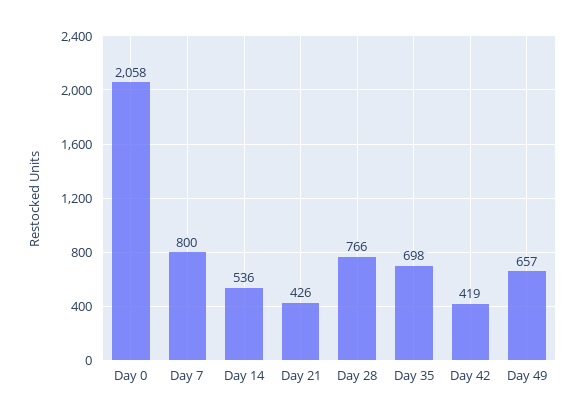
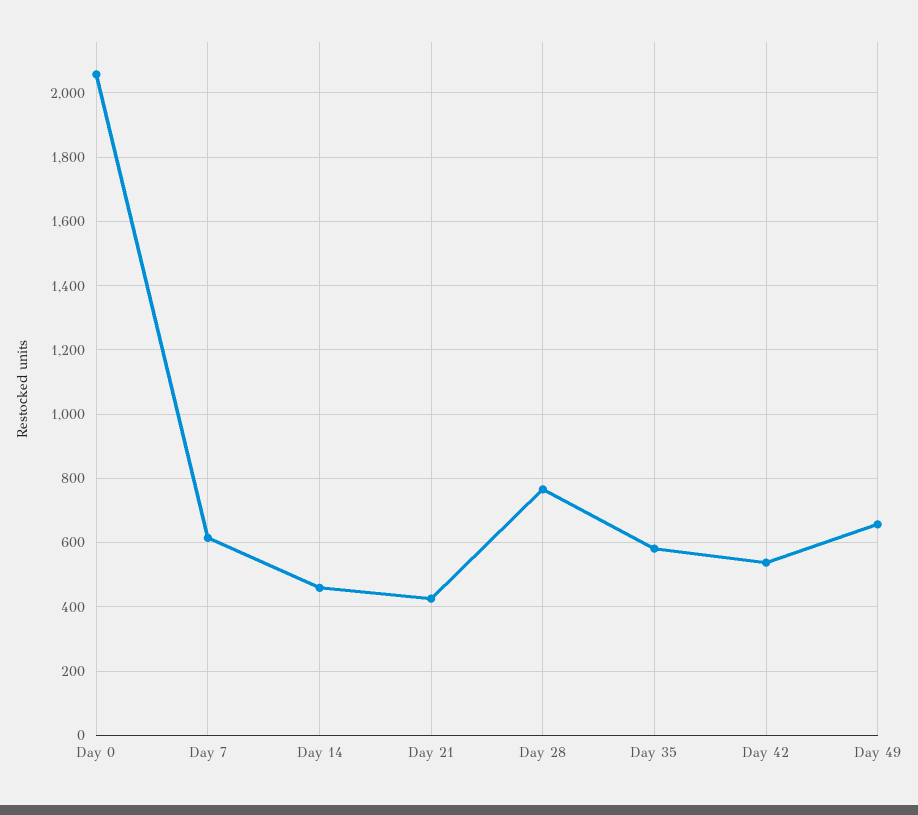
Day 7: 800 -> 620
Day 14: 536 -> 460
Day 35: 698 -> 580
Day 42: 419 -> 540

